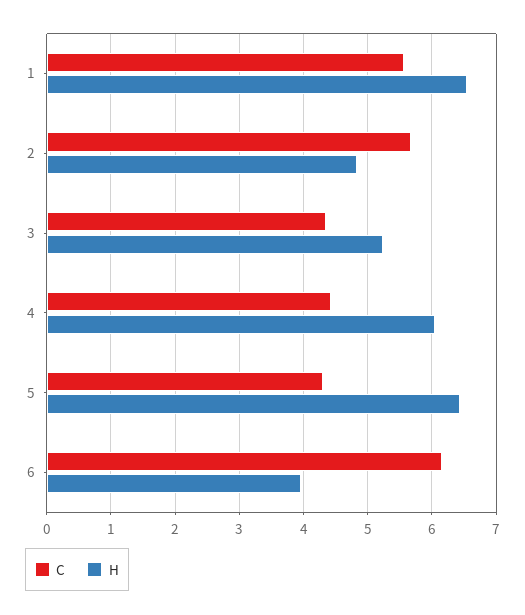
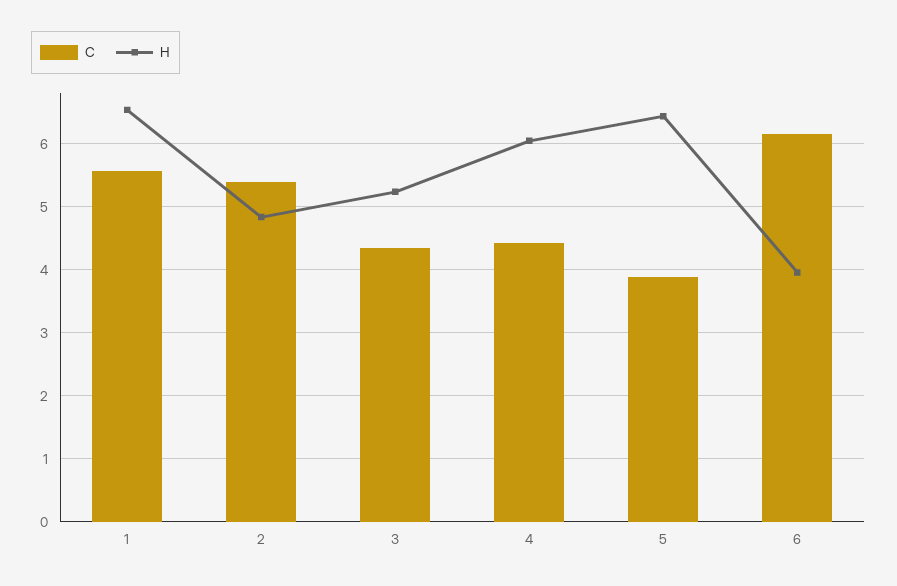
C, 2: 5.7 -> 5.4
C, 5: 4.3 -> 3.9

